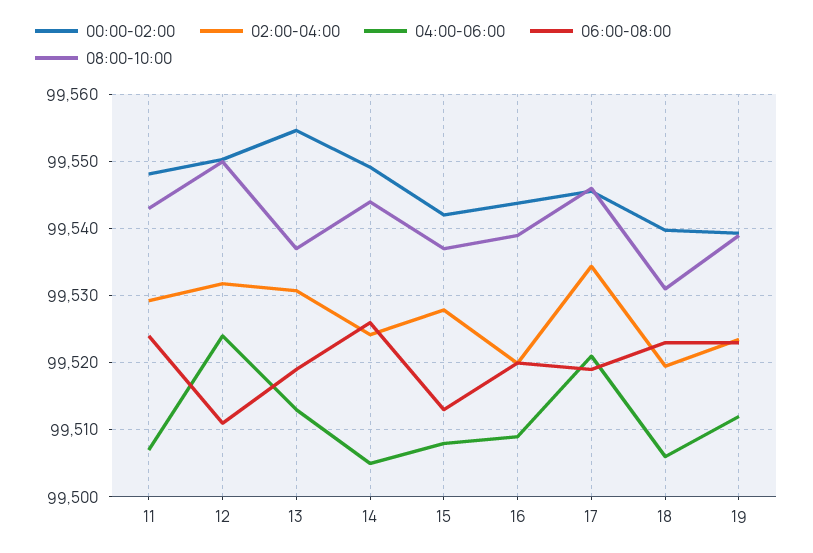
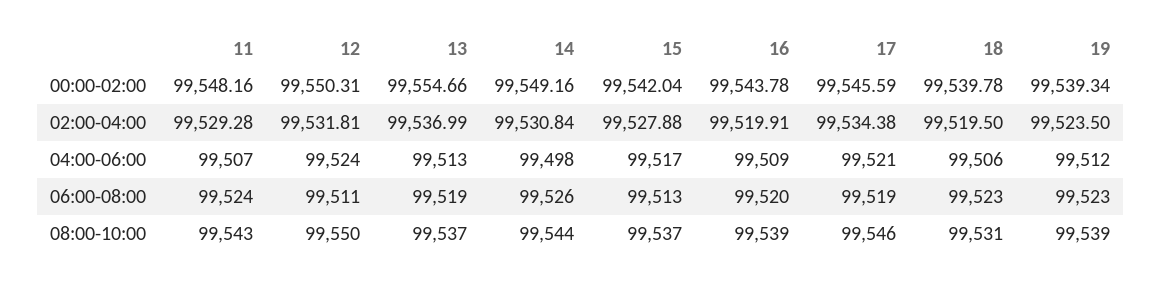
02:00-04:00, 13: 99531 -> 99536.99
02:00-04:00, 14: 99524 -> 99530.84
04:00-06:00, 14: 99505 -> 99498
04:00-06:00, 15: 99508 -> 99517

